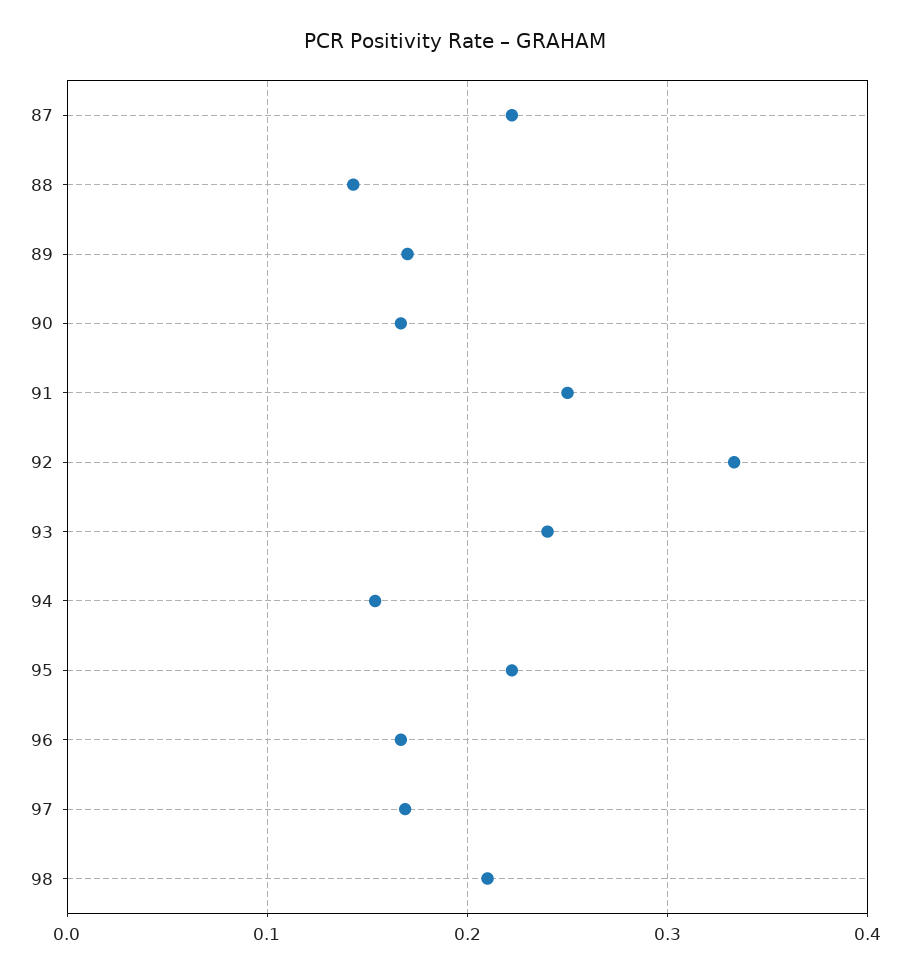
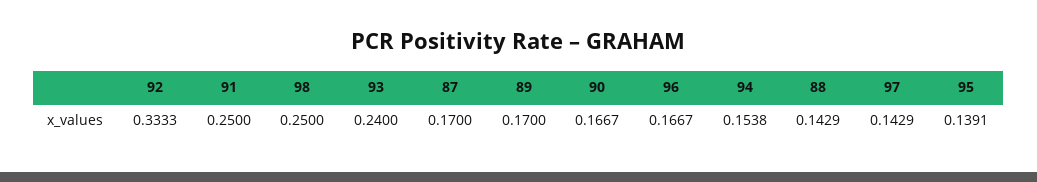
87: 0.22 -> 0.17
95: 0.22 -> 0.1391
97: 0.17 -> 0.1429
98: 0.21 -> 0.25

